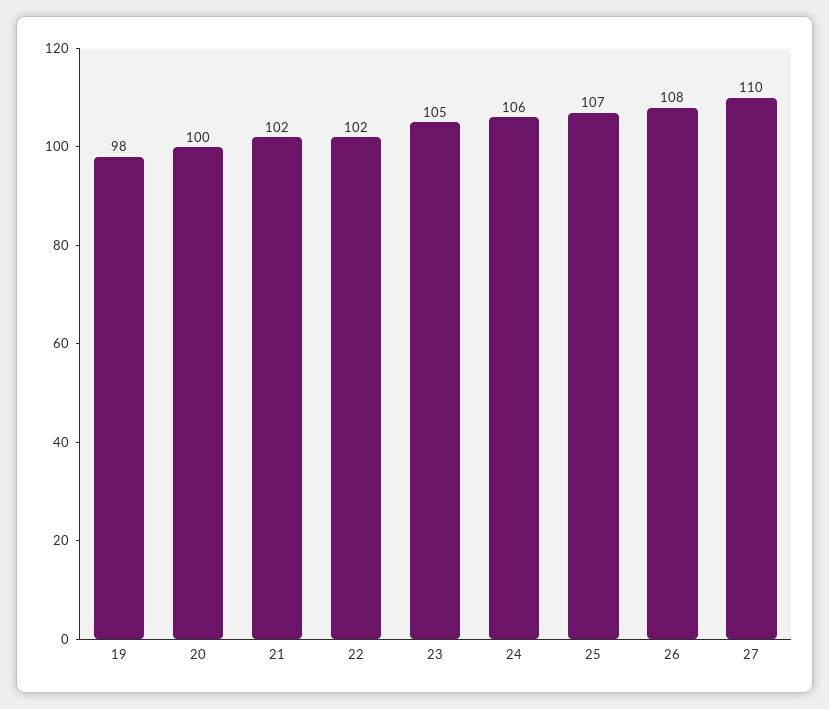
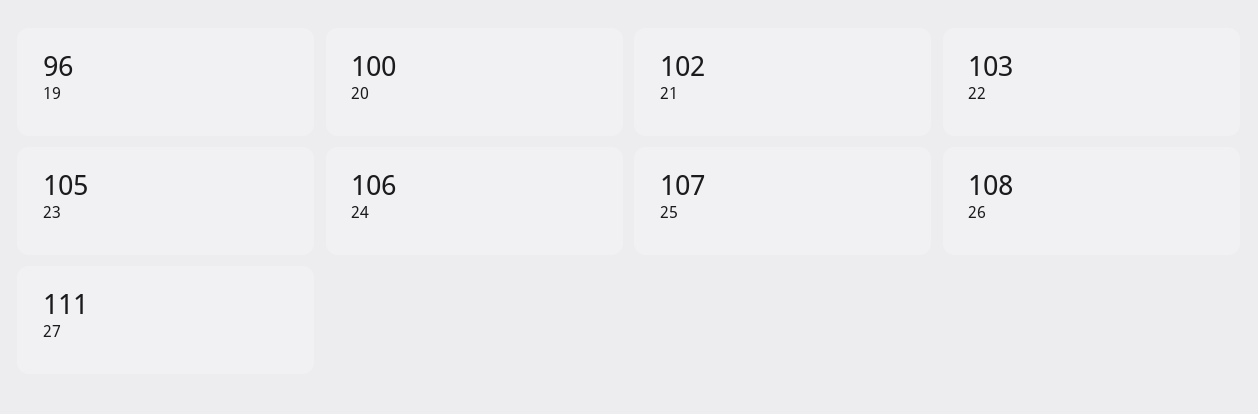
19: 98 -> 96
22: 102 -> 103
27: 110 -> 111

